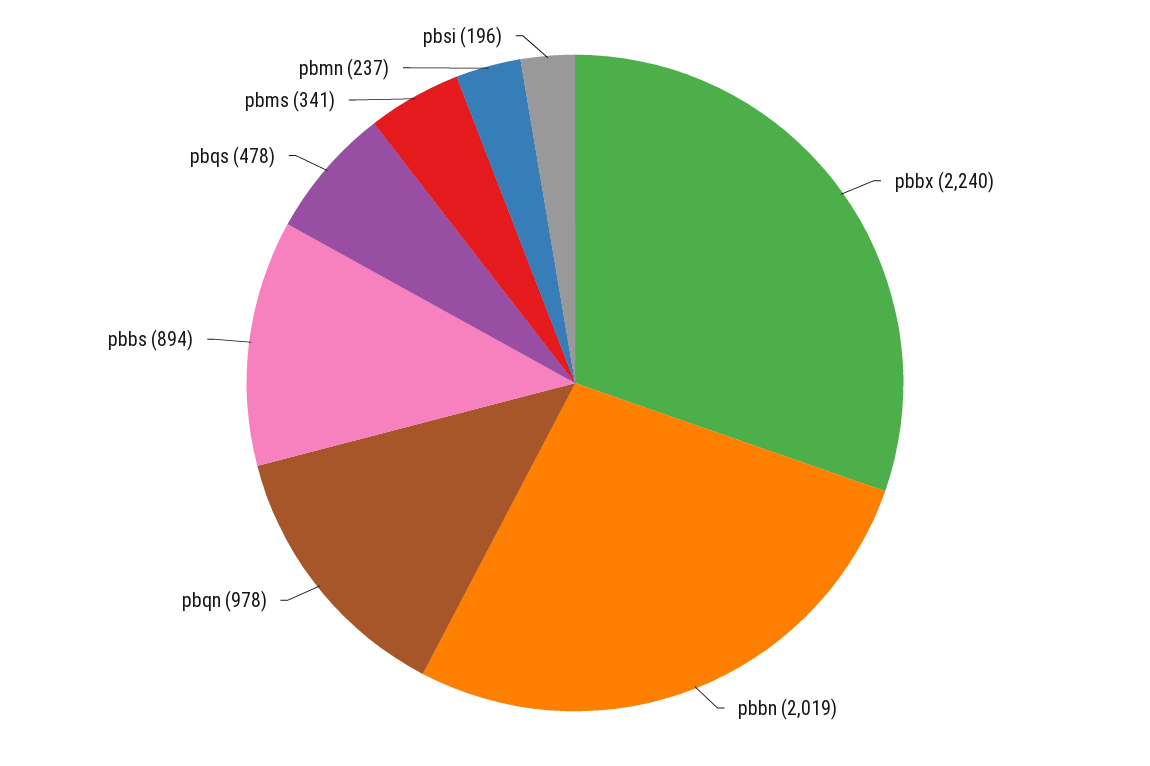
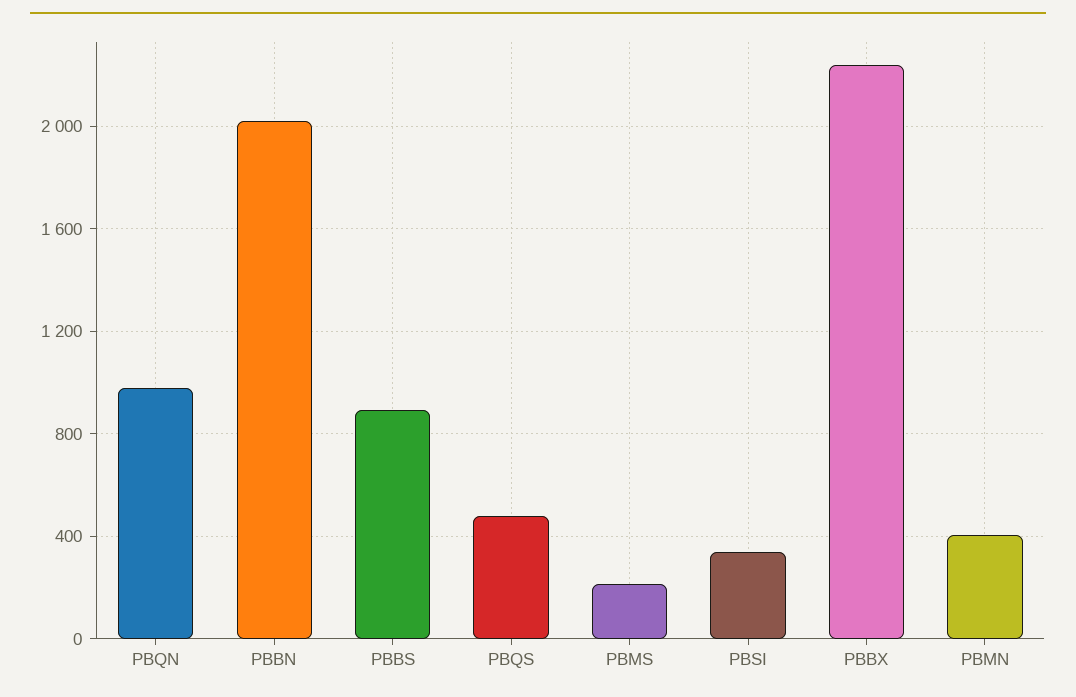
pbms: 341 -> 200
pbmn: 237 -> 400
pbsi: 196 -> 350

